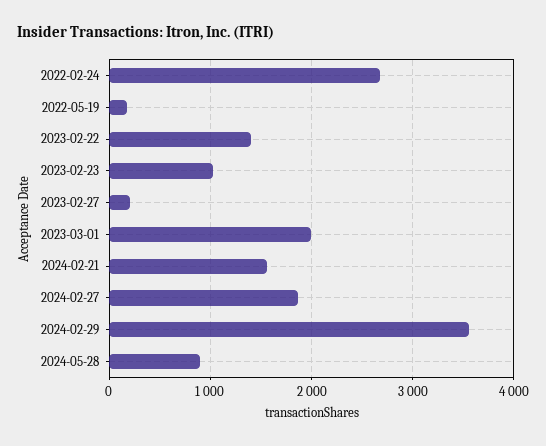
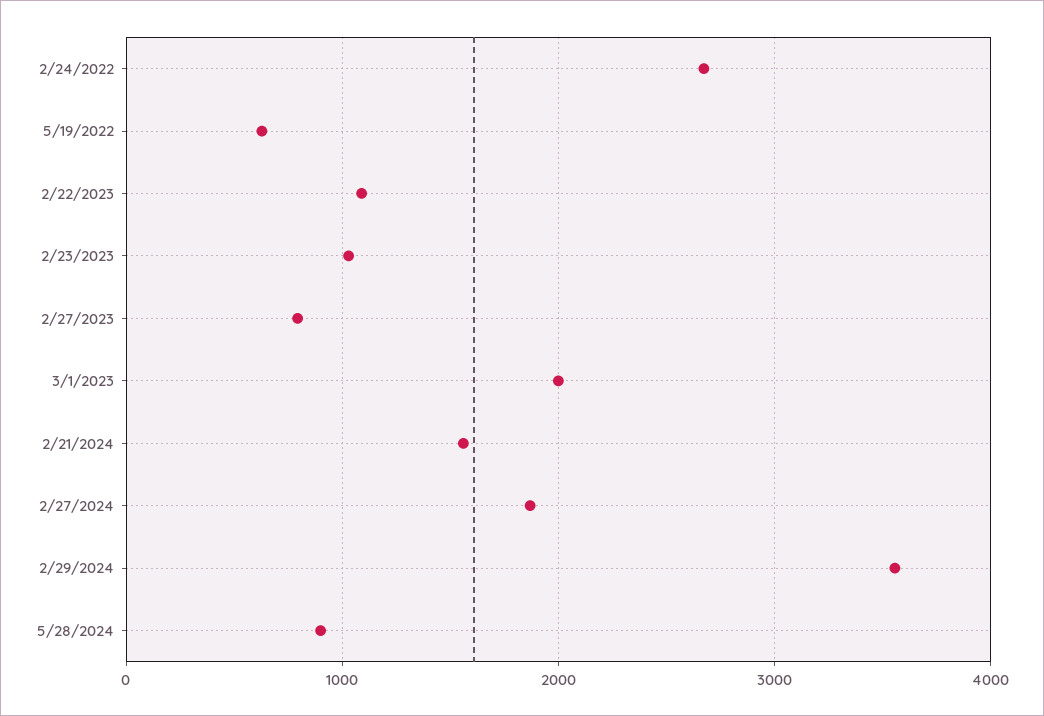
2022-05-19: 200 -> 600
2023-02-22: 1400 -> 1100
2023-02-27: 200 -> 800

